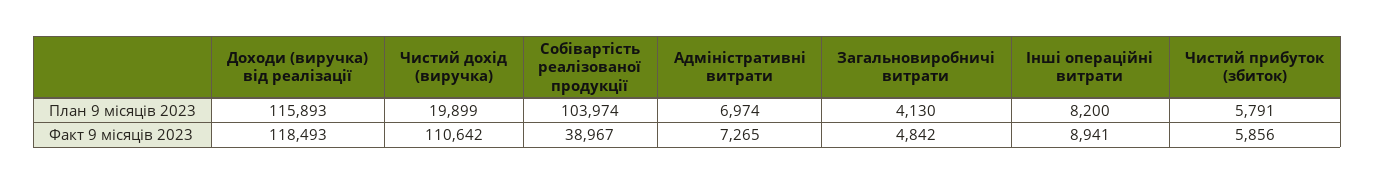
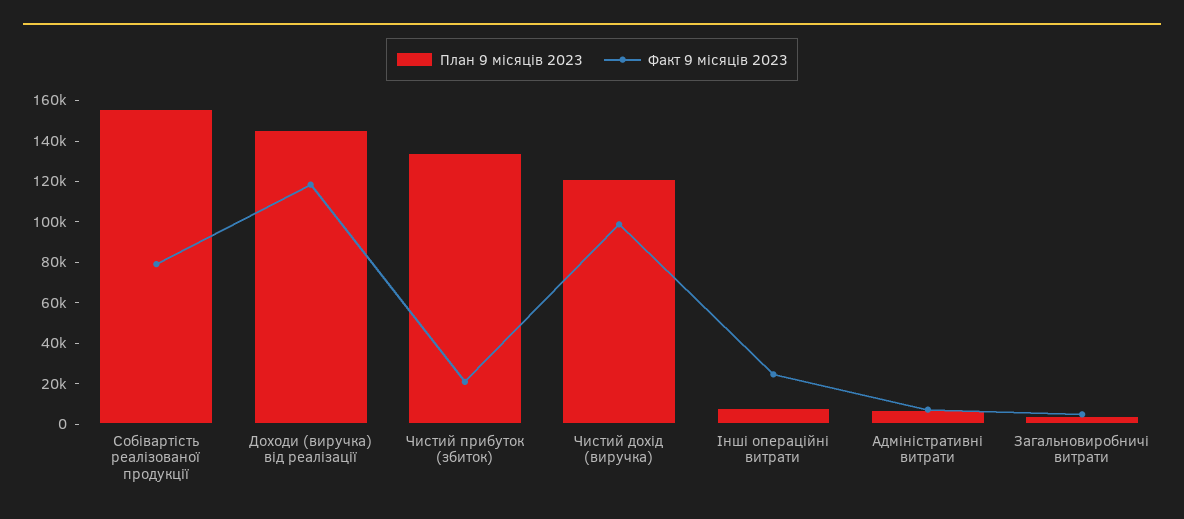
План 9 місяців 2023, Доходи (виручка) від реалізації: 115893 -> 145000
План 9 місяців 2023, Чистий дохід (виручка): 19899 -> 120000
План 9 місяців 2023, Собівартість реалізованої продукції: 103974 -> 155000
План 9 місяців 2023, Чистий прибуток (збиток): 5791 -> 135000
Факт 9 місяців 2023, Чистий дохід (виручка): 110642 -> 100000
Факт 9 місяців 2023, Собівартість реалізованої продукції: 38967 -> 80000
Факт 9 місяців 2023, Інші операційні витрати: 8941 -> 25000
Факт 9 місяців 2023, Чистий прибуток (збиток): 5856 -> 20000

